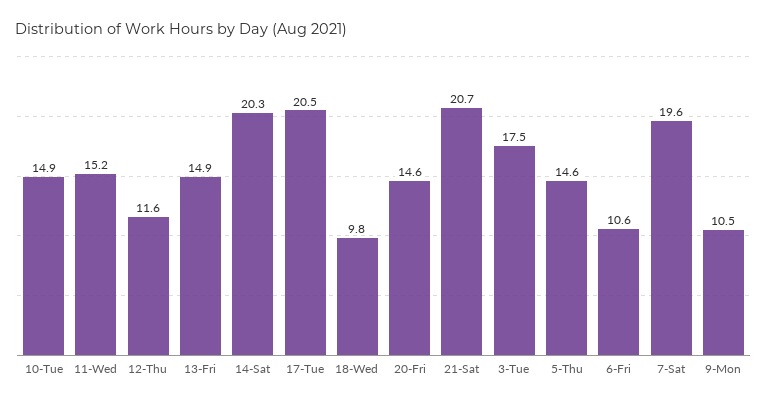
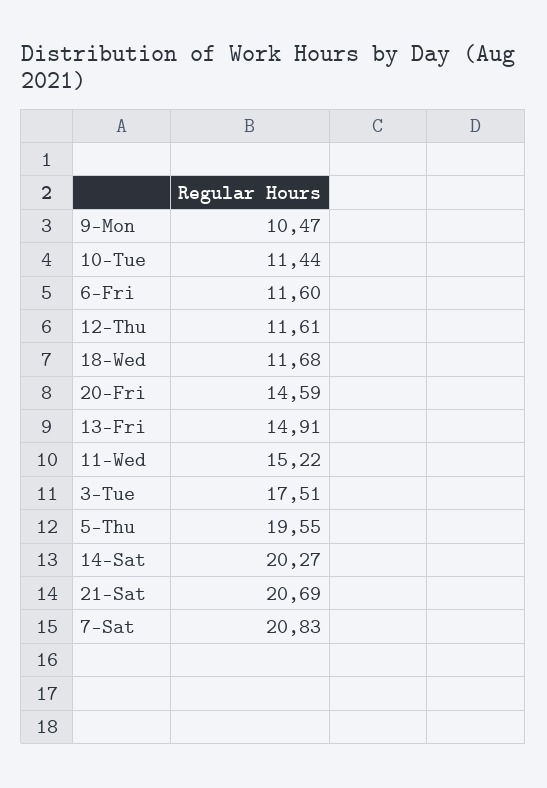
10-Tue: 14.9 -> 11.44
17-Tue: 20.5 -> none
18-Wed: 9.8 -> 11.68
5-Thu: 14.6 -> 19.55
6-Fri: 10.6 -> 11.6
7-Sat: 19.6 -> 20.83

